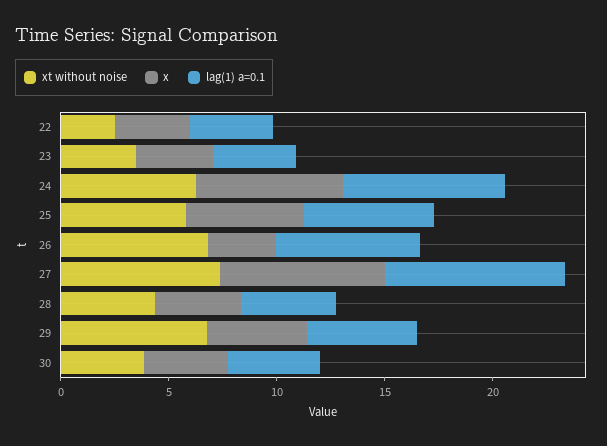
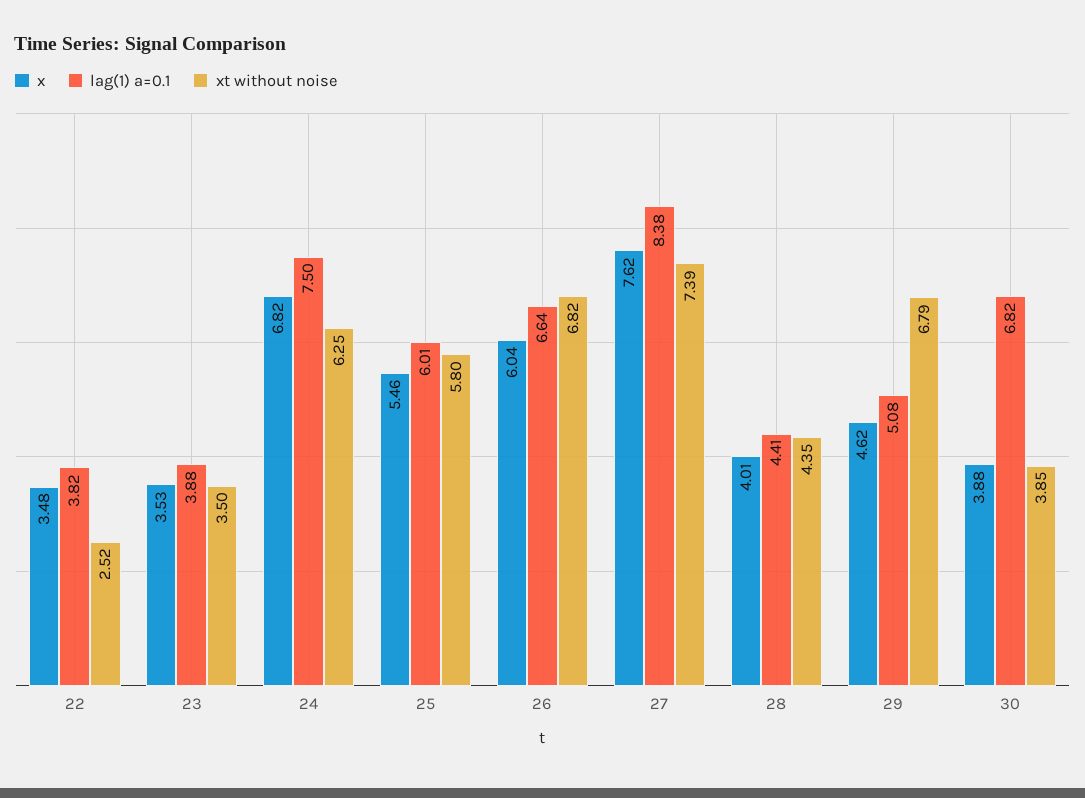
x, 26: 3 -> 6.04
lag(1) a=0.1, 30: 4 -> 6.82

